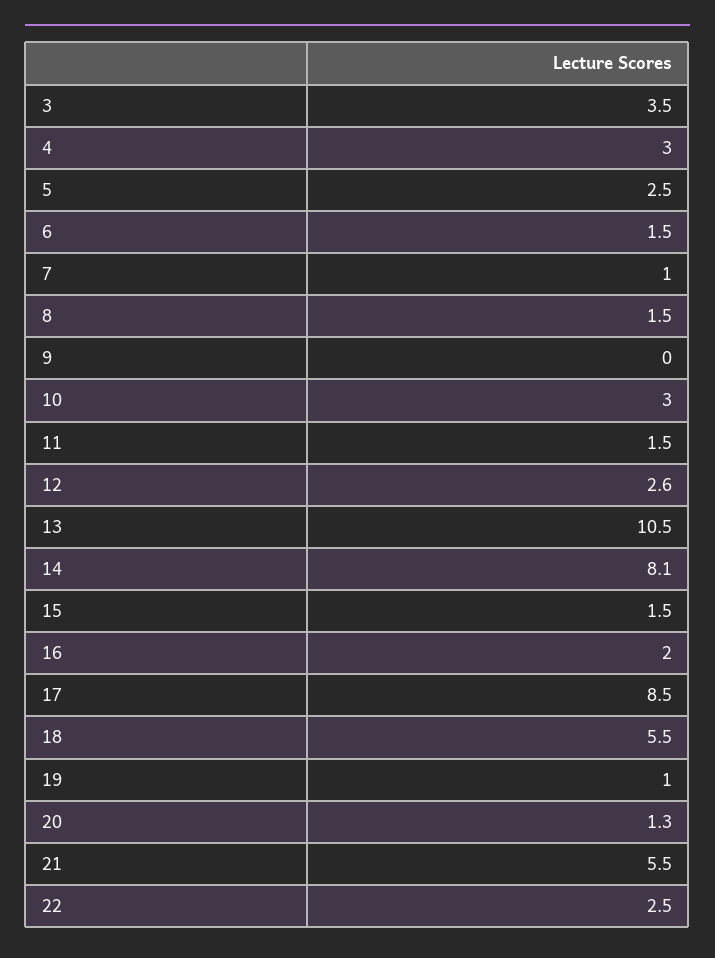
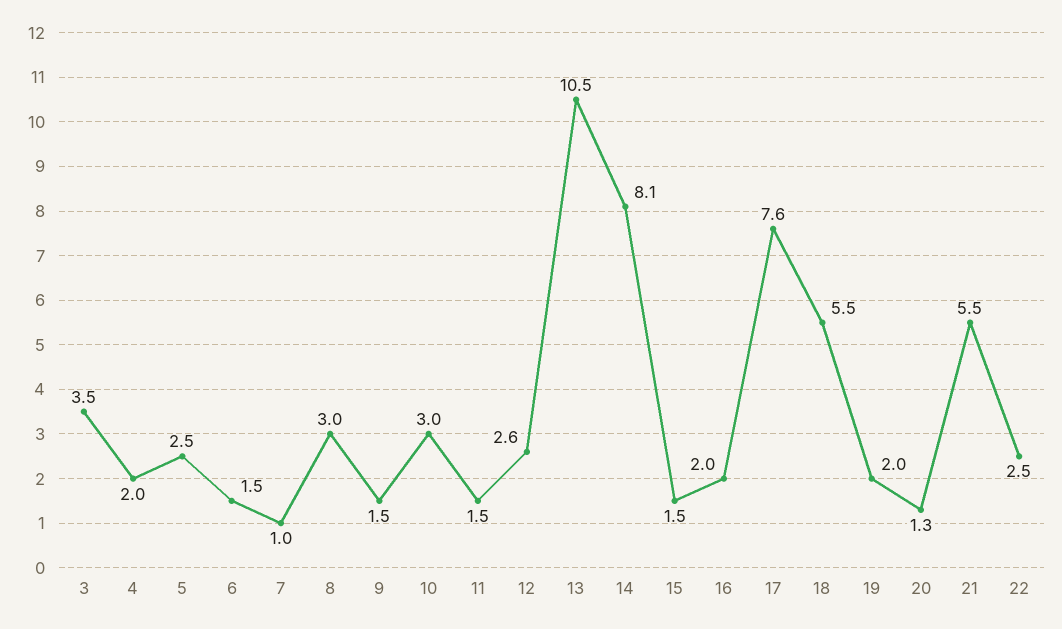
4: 3 -> 2
8: 1.5 -> 3
9: 0 -> 1.5
17: 8.5 -> 7.6
19: 1 -> 2

